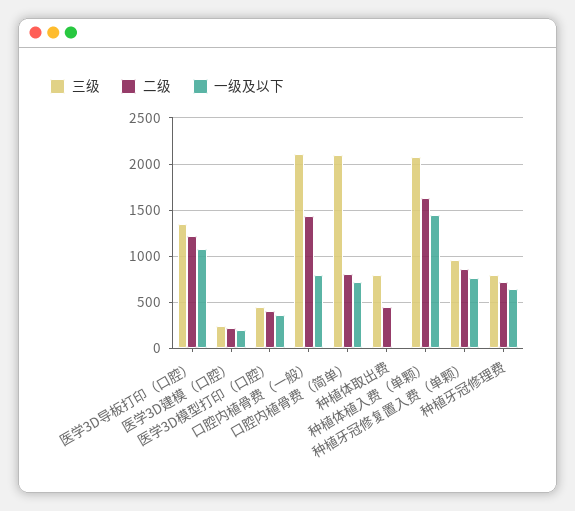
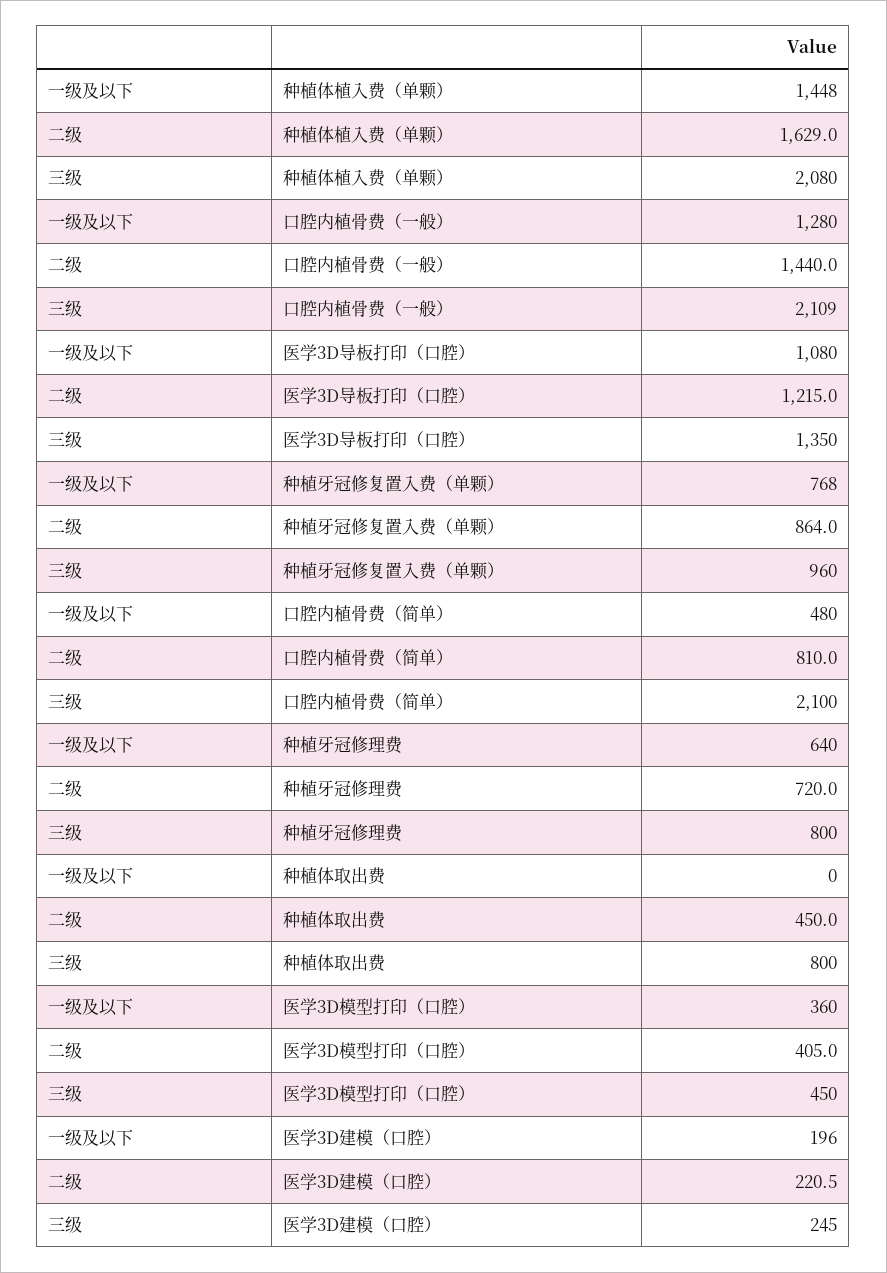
一级及以下, 口腔内植骨费（一般）: 800 -> 1280
一级及以下, 口腔内植骨费（简单）: 700 -> 480

